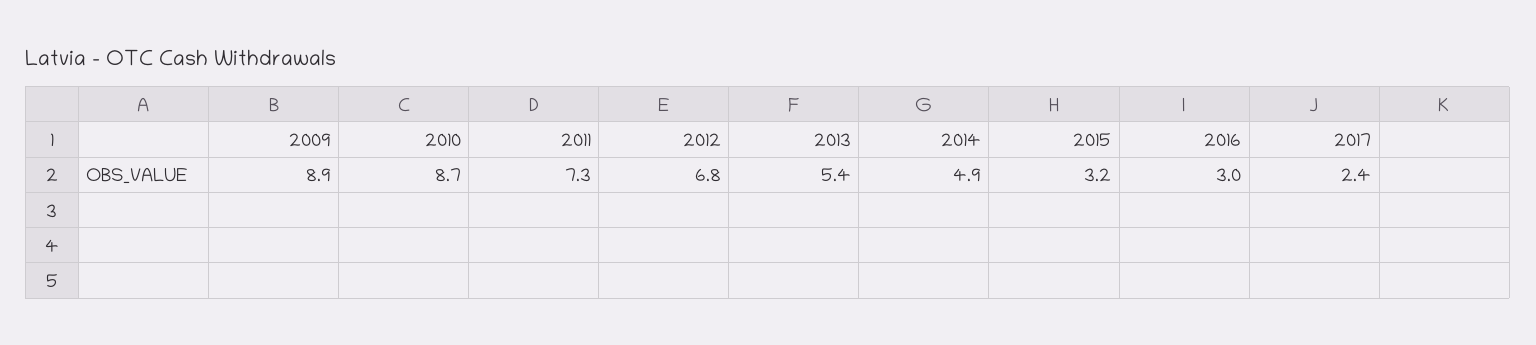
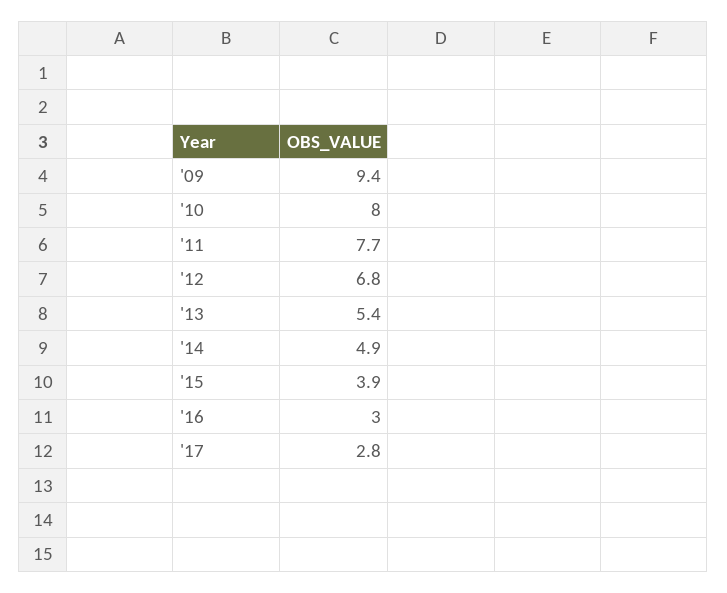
2009: 8.9 -> 9.4
2010: 8.7 -> 8
2011: 7.3 -> 7.7
2015: 3.2 -> 3.9
2017: 2.4 -> 2.8

